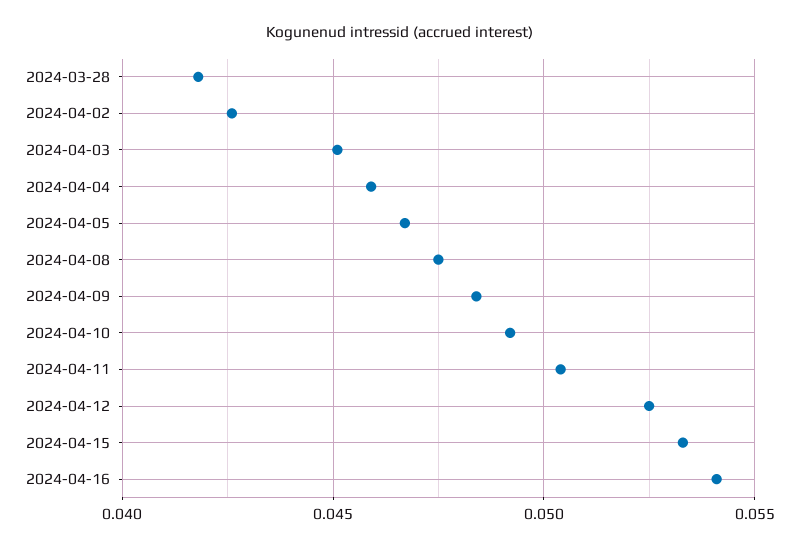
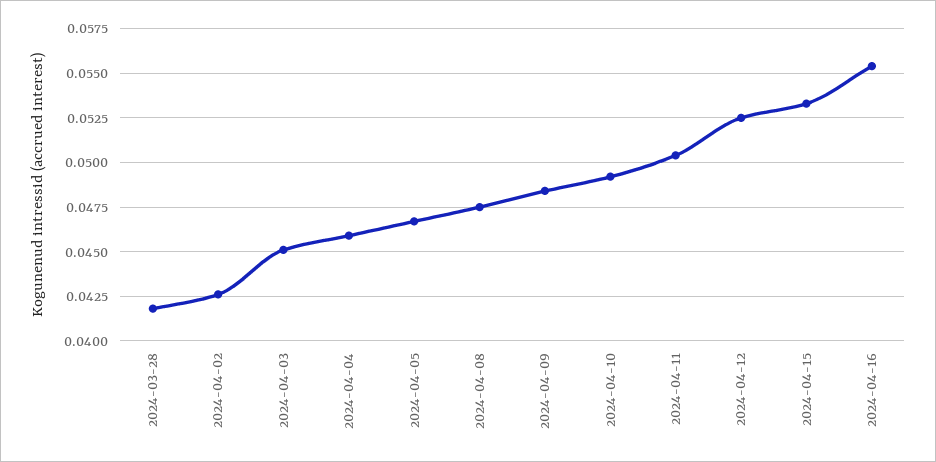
2024-04-16: 0.054 -> 0.0555

